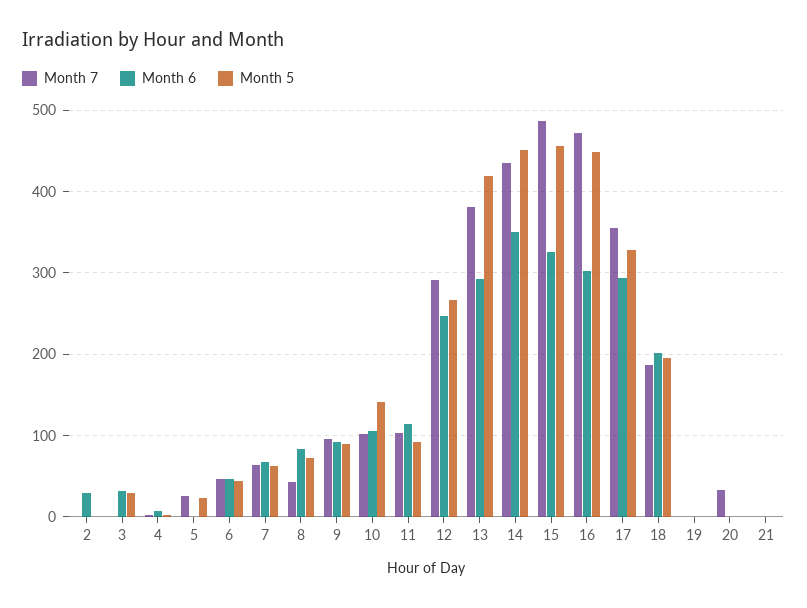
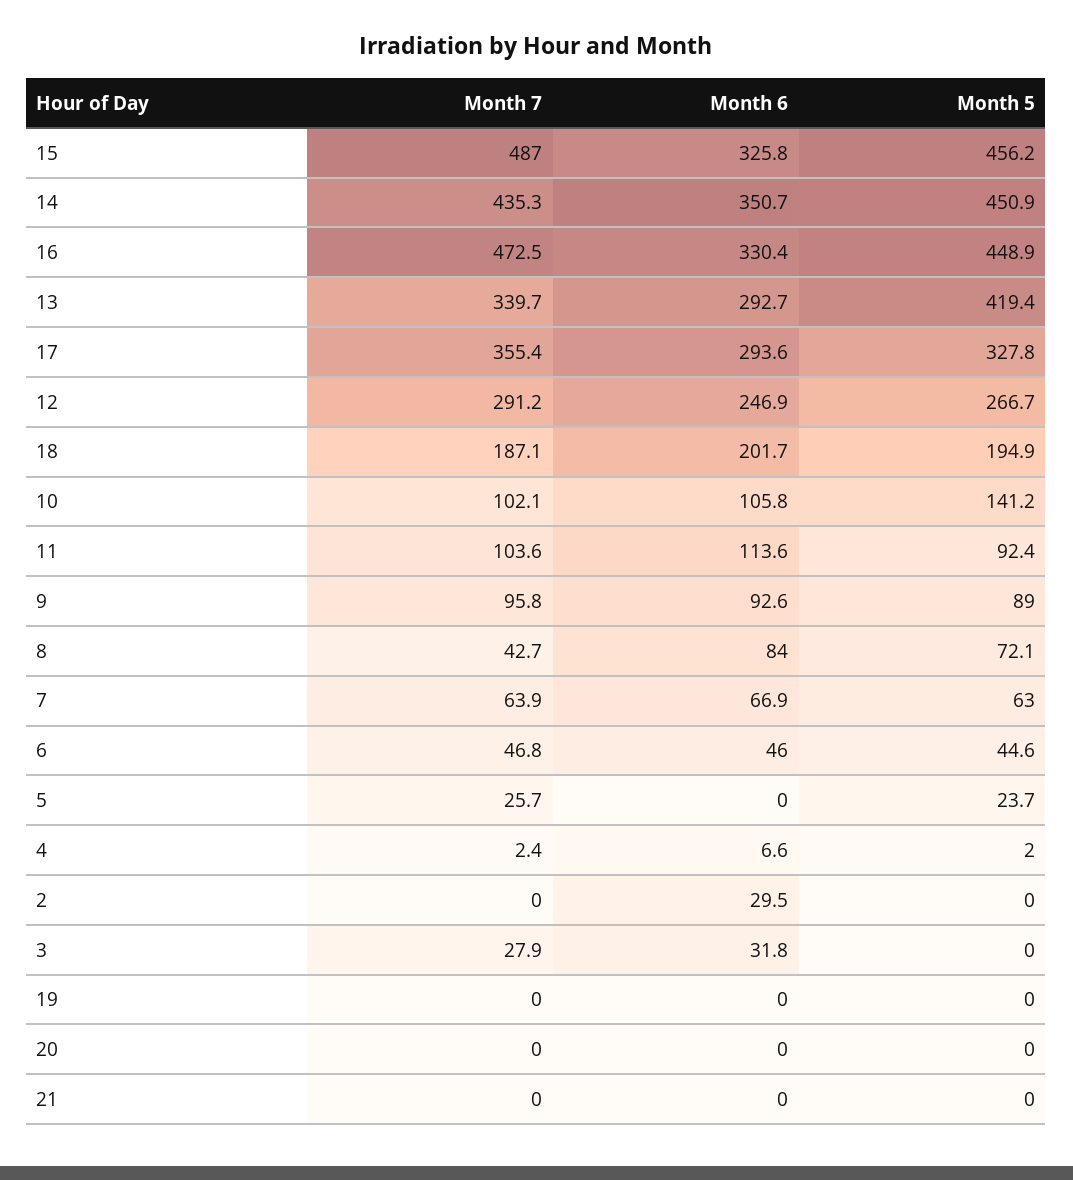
Month 7, 3: 0 -> 27.9
Month 5, 3: 30 -> 0
Month 7, 13: 380 -> 339.7
Month 6, 16: 300 -> 330.4
Month 7, 20: 30 -> 0

